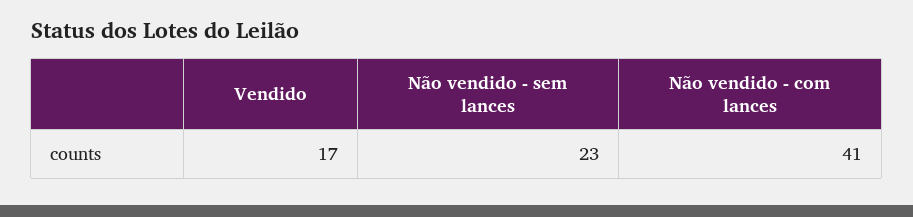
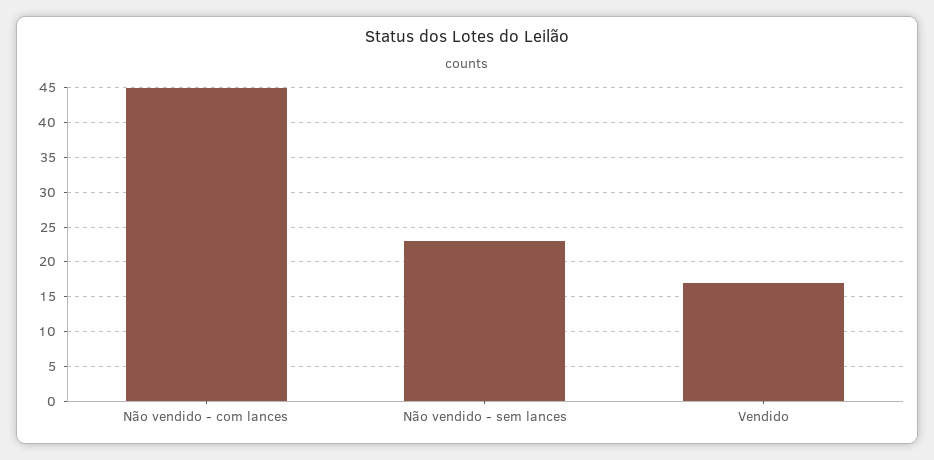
Não vendido - com lances: 41 -> 45

